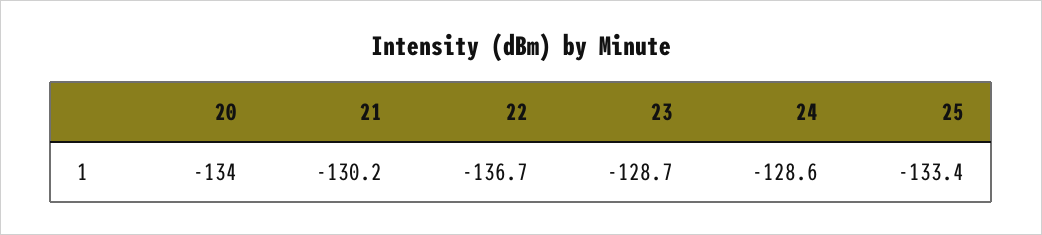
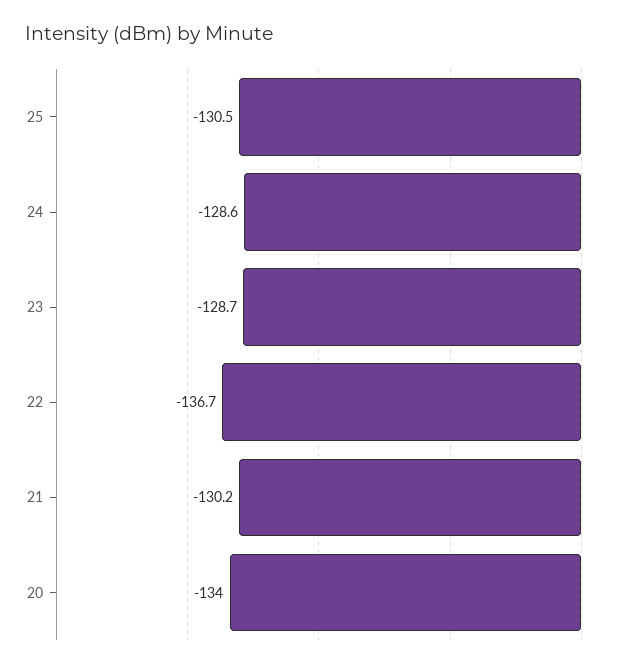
25: -133.4 -> -130.5

